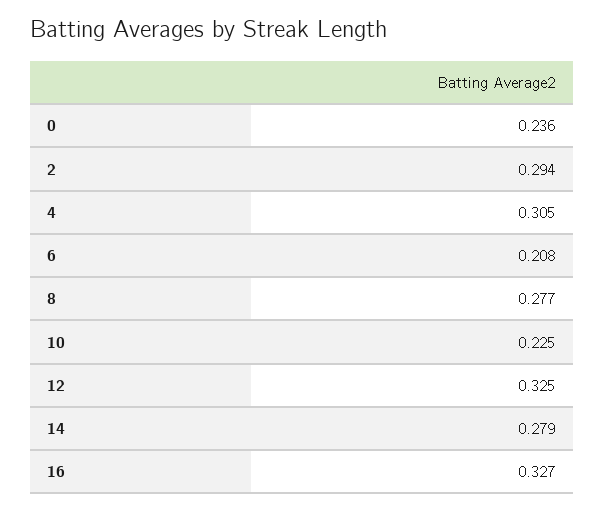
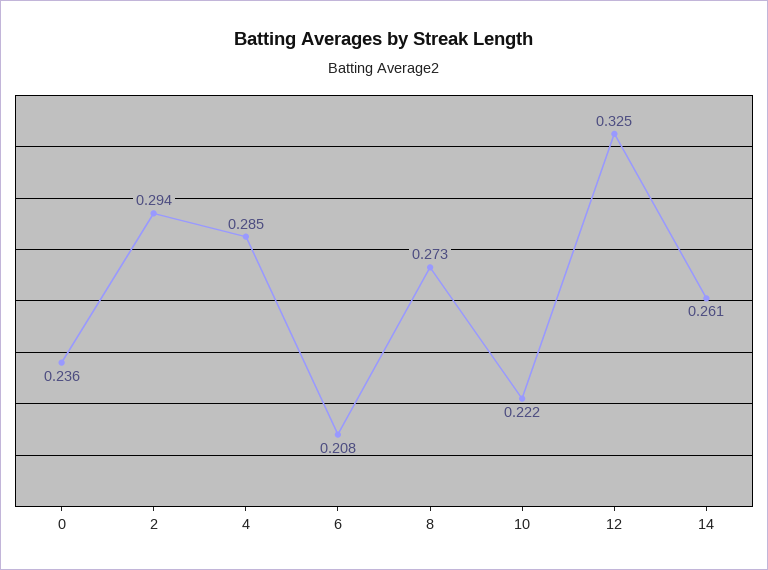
4: 0.305 -> 0.285
8: 0.277 -> 0.273
10: 0.225 -> 0.222
14: 0.279 -> 0.261
16: 0.327 -> none

